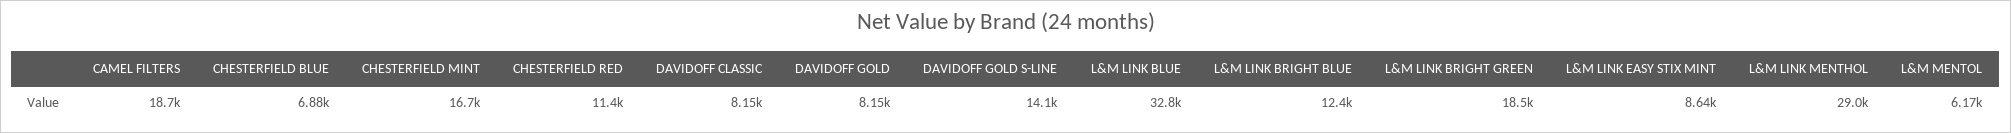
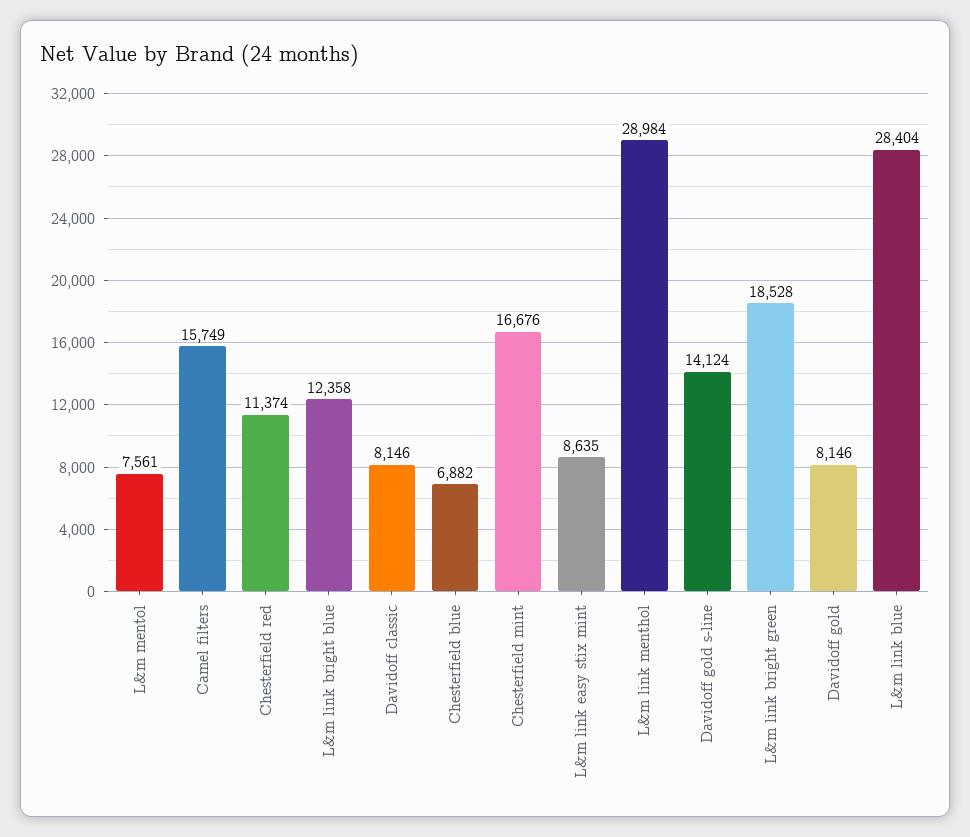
CAMEL FILTERS: 18700 -> 15749
L&M LINK BLUE: 32800 -> 28404
L&M MENTOL: 6170 -> 7561

